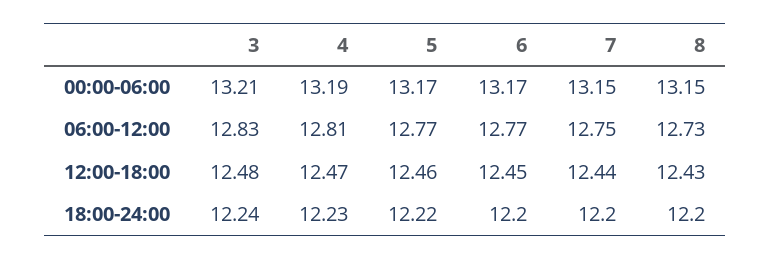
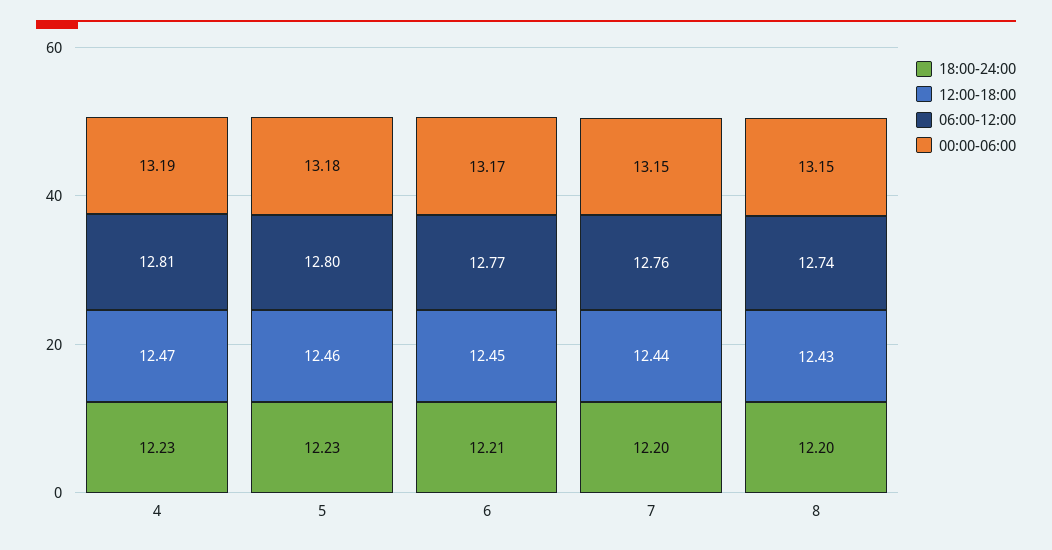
00:00-06:00, 3: 13.21 -> none
00:00-06:00, 5: 13.17 -> 13.18
06:00-12:00, 3: 12.83 -> none
06:00-12:00, 5: 12.77 -> 12.8
06:00-12:00, 7: 12.75 -> 12.76
06:00-12:00, 8: 12.73 -> 12.74
12:00-18:00, 3: 12.48 -> none
18:00-24:00, 3: 12.24 -> none
18:00-24:00, 5: 12.22 -> 12.23
18:00-24:00, 6: 12.2 -> 12.21

